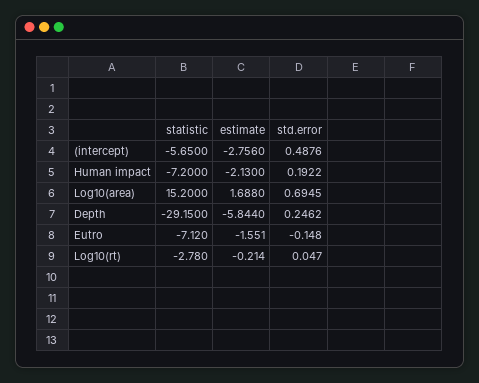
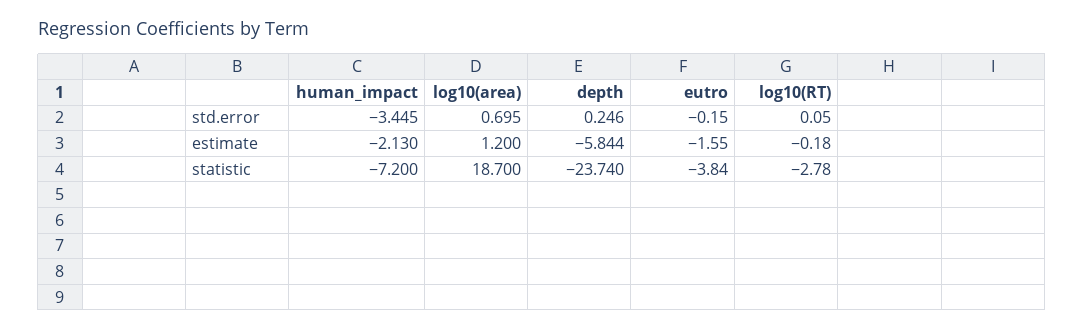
statistic, (intercept): -5.65 -> none
estimate, (intercept): -2.756 -> none
std.error, (intercept): 0.4876 -> none
std.error, Human impact: 0.1922 -> -3.445
statistic, Log10(area): 15.2 -> 18.7
estimate, Log10(area): 1.688 -> 1.2
statistic, Depth: -29.15 -> -23.74
statistic, Eutro: -7.12 -> -3.84
estimate, Log10(rt): -0.214 -> -0.18

